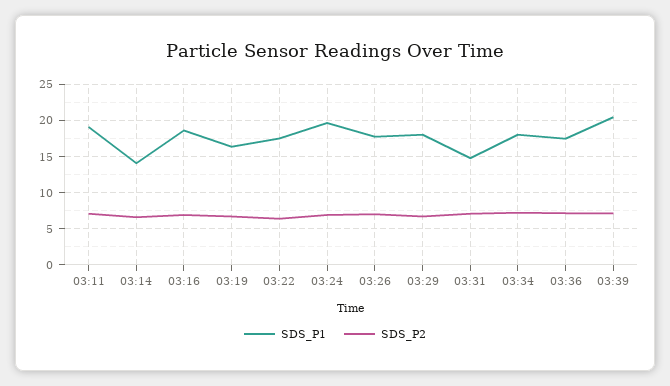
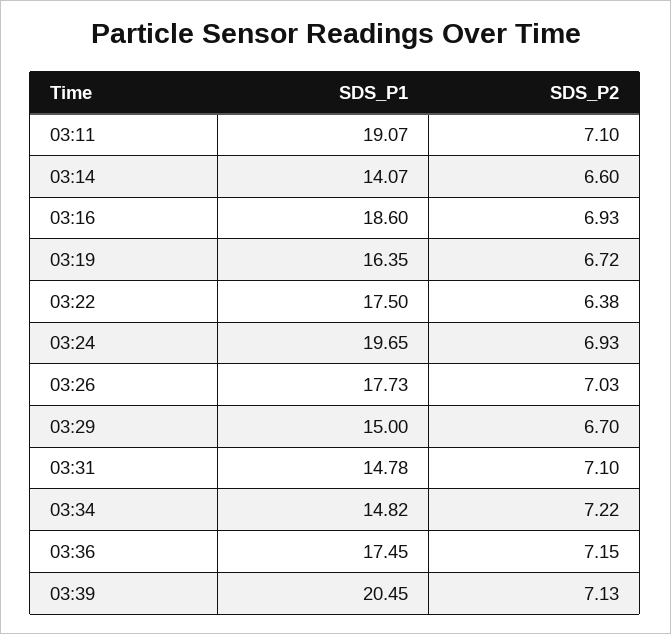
SDS_P1, 03:29: 18 -> 15
SDS_P1, 03:34: 18 -> 14.82

